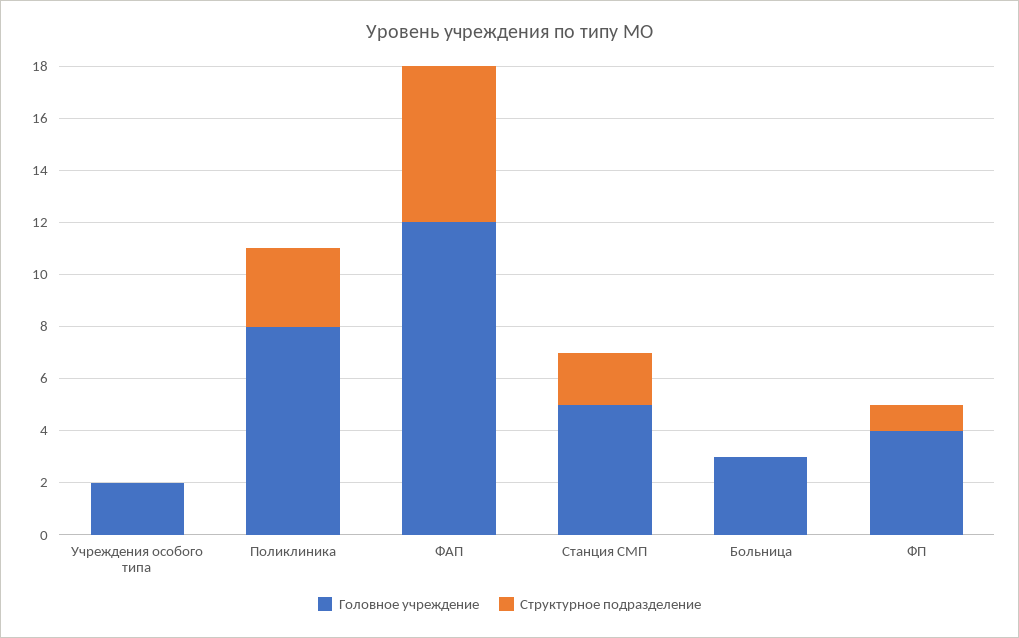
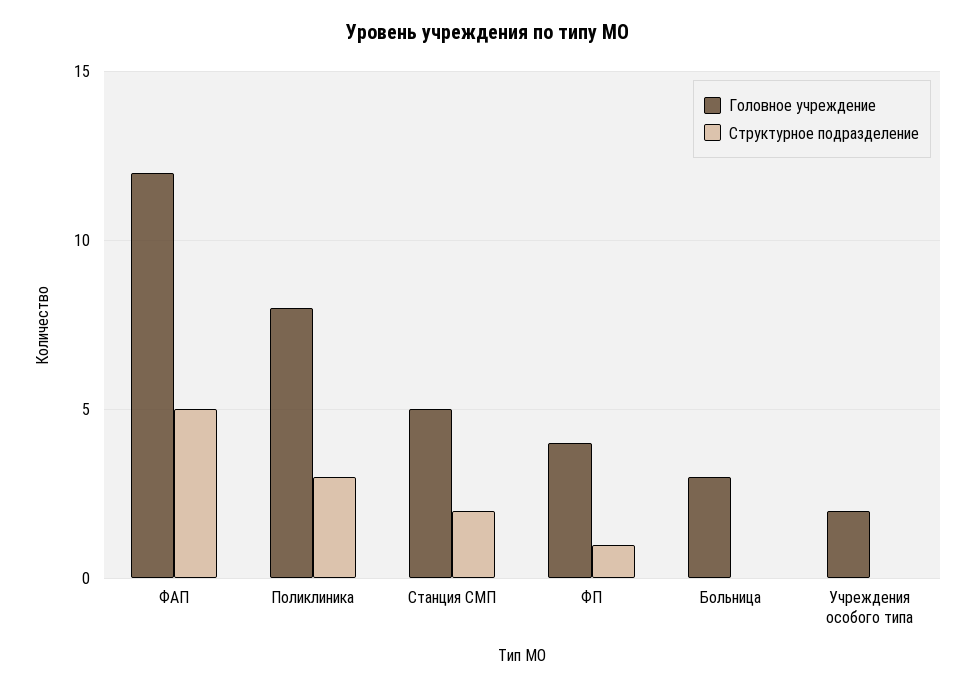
Структурное подразделение, ФАП: 6 -> 5

